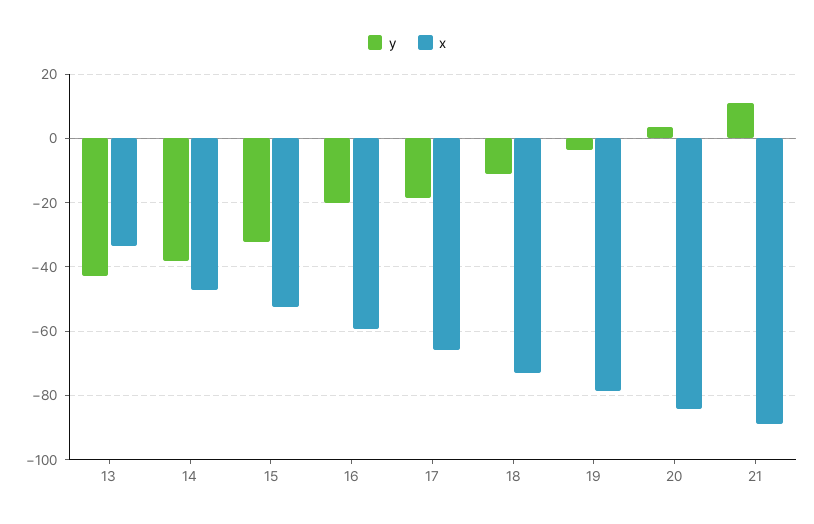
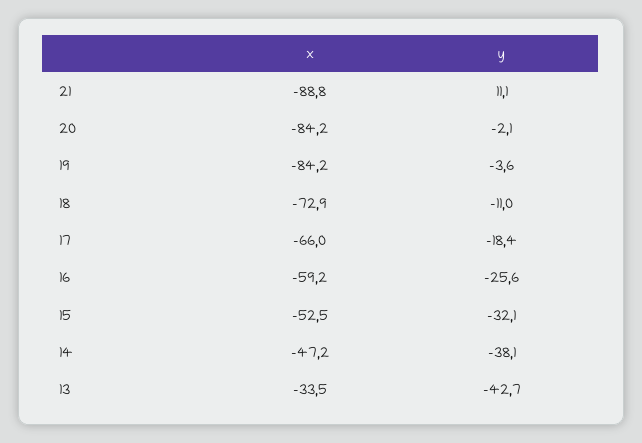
y, 16: -20 -> -25.6
x, 19: -78 -> -84.2
y, 20: 4 -> -2.1

